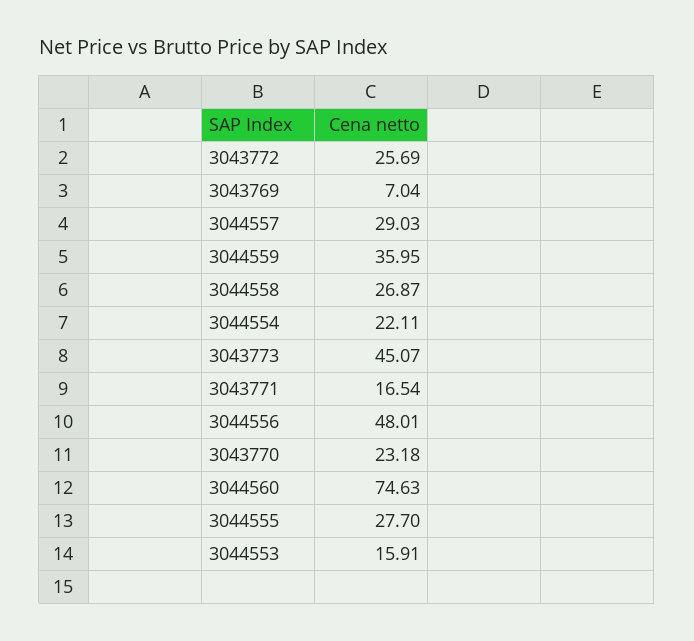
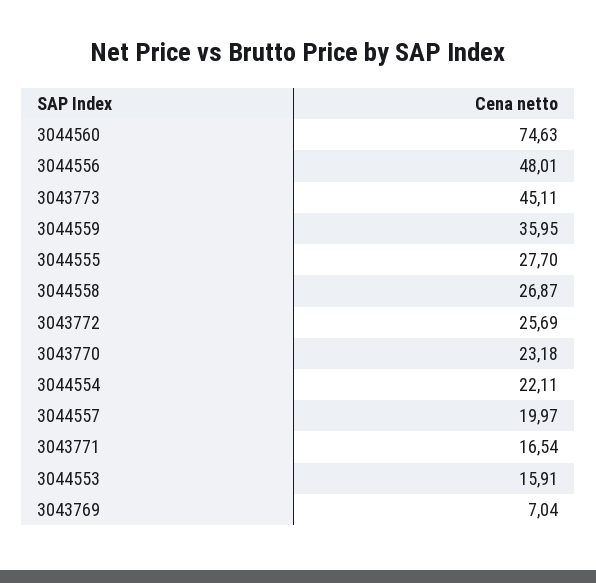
3044557: 29.03 -> 19.97
3043773: 45.07 -> 45.11

